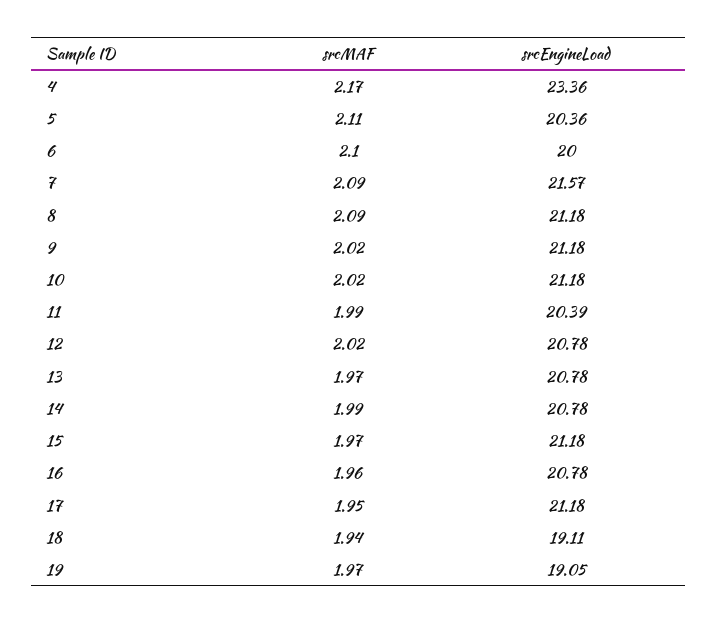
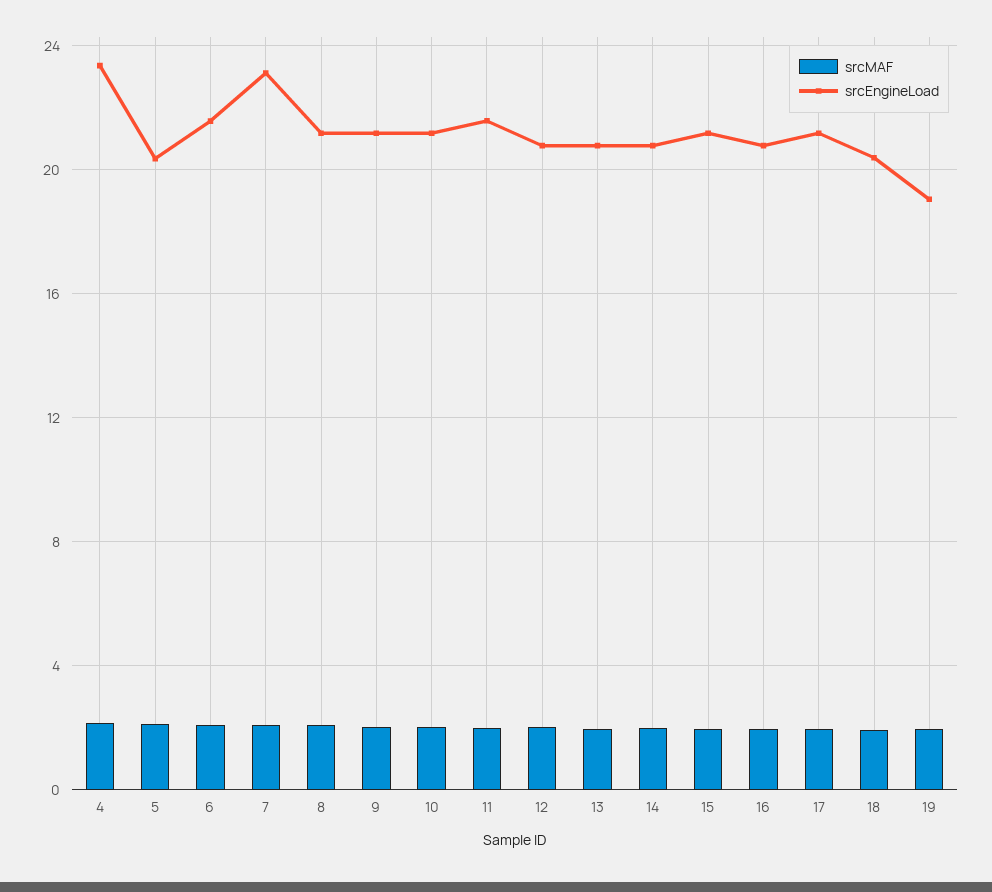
srcEngineLoad, 6: 20 -> 21.5
srcEngineLoad, 7: 21.57 -> 23
srcEngineLoad, 11: 20.39 -> 21.5
srcEngineLoad, 18: 19.11 -> 20.5

